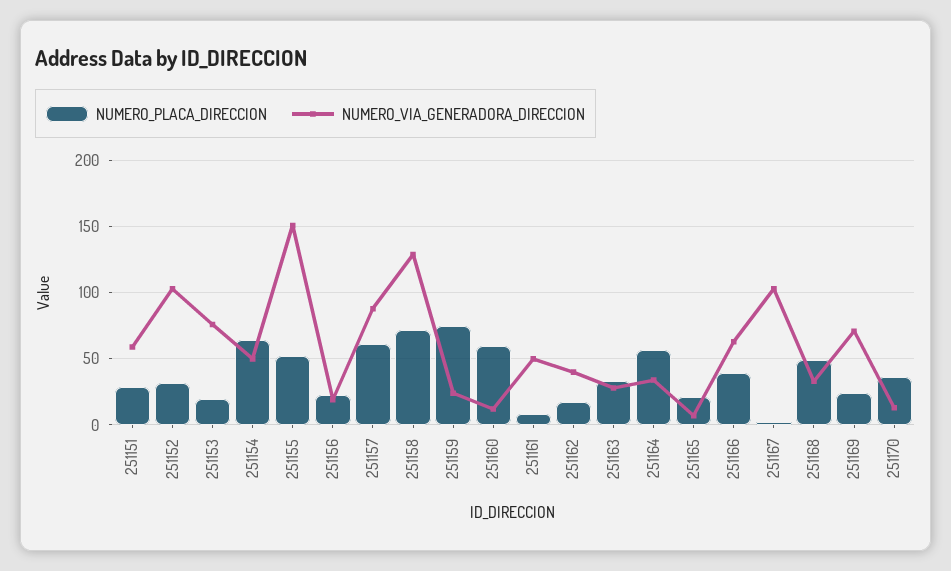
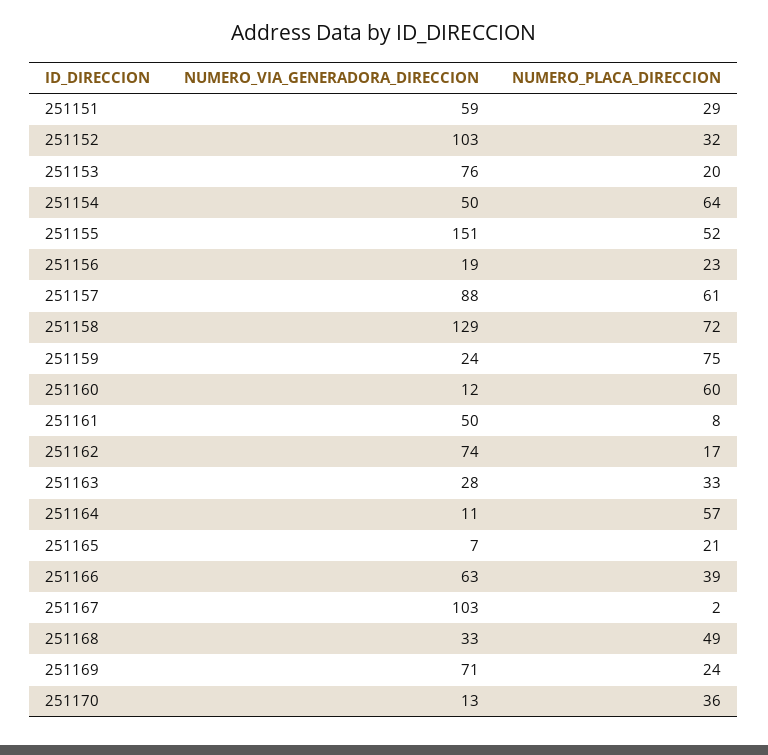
NUMERO_VIA_GENERADORA_DIRECCION, 251162: 40 -> 74
NUMERO_VIA_GENERADORA_DIRECCION, 251164: 35 -> 11

